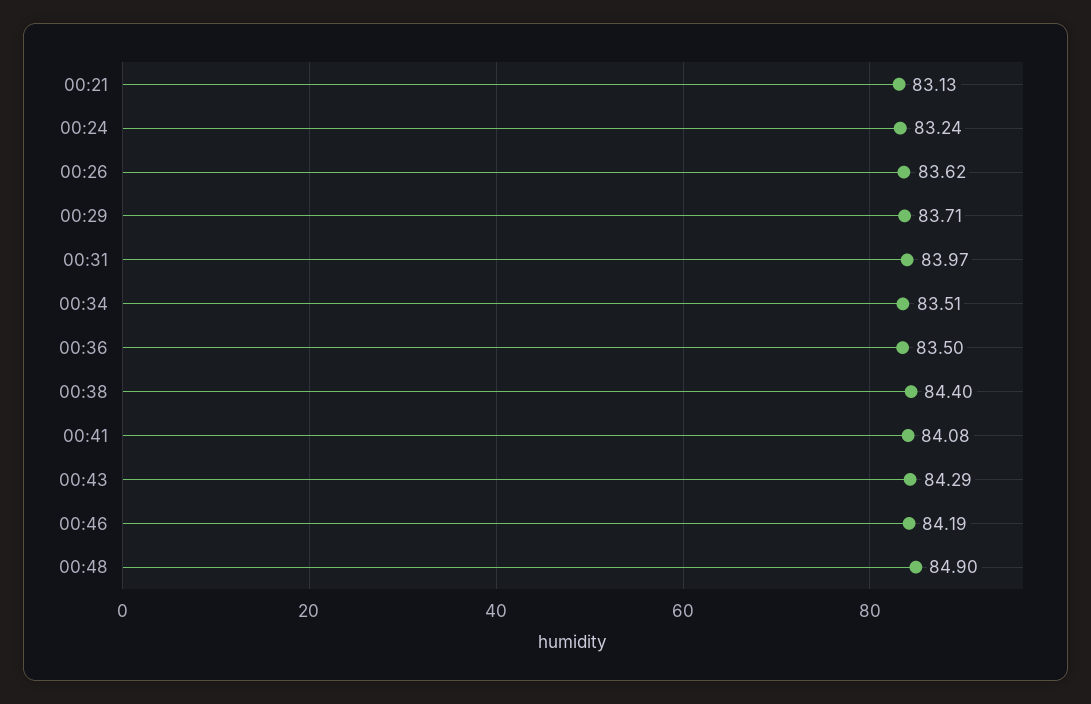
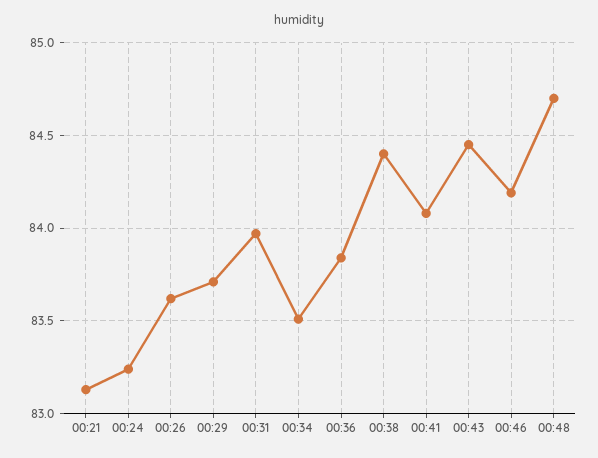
00:36: 83.5 -> 83.85
00:43: 84.29 -> 84.45
00:48: 84.9 -> 84.7

